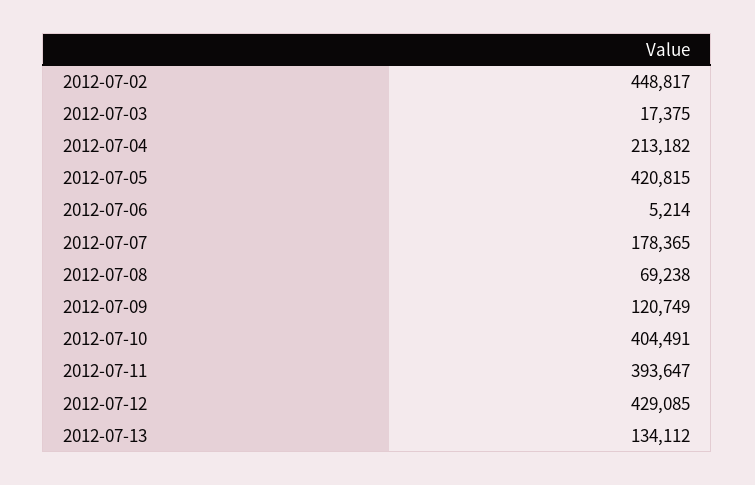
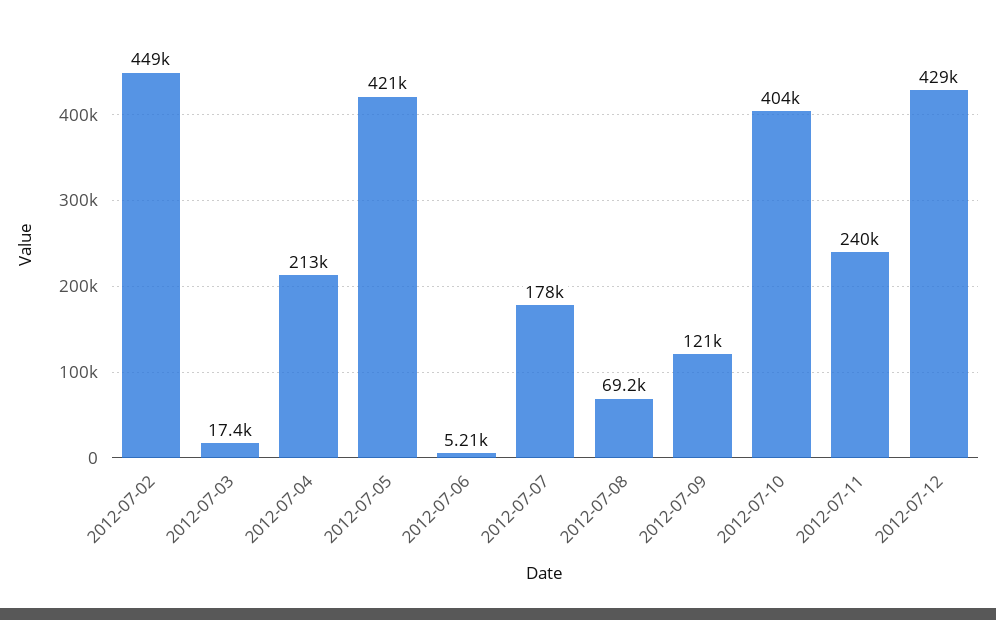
2012-07-11: 393647 -> 240000
2012-07-13: 134112 -> none

